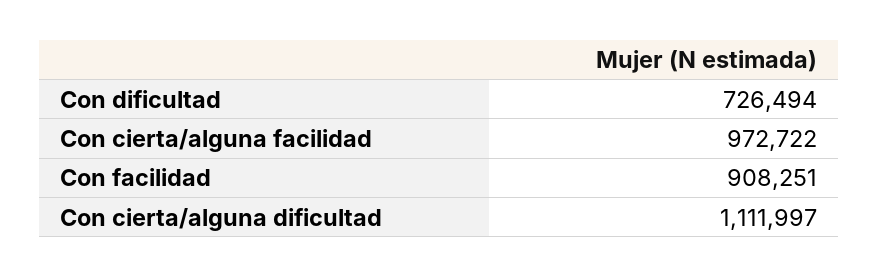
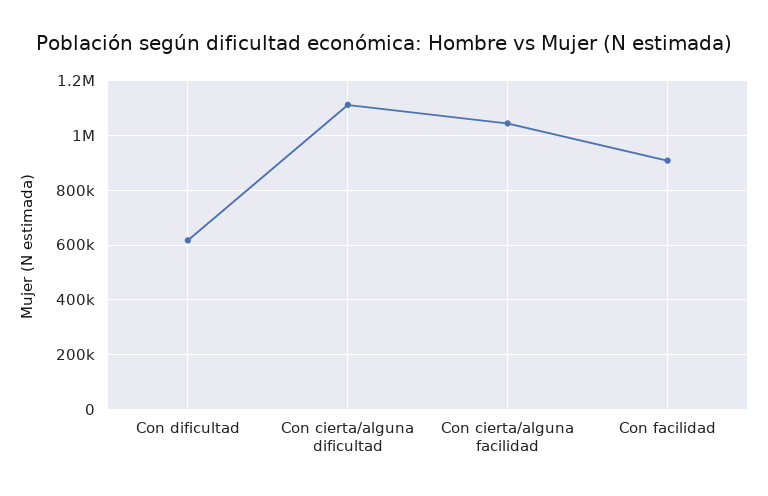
Con dificultad: 726494 -> 625000
Con cierta/alguna facilidad: 972722 -> 1050000

